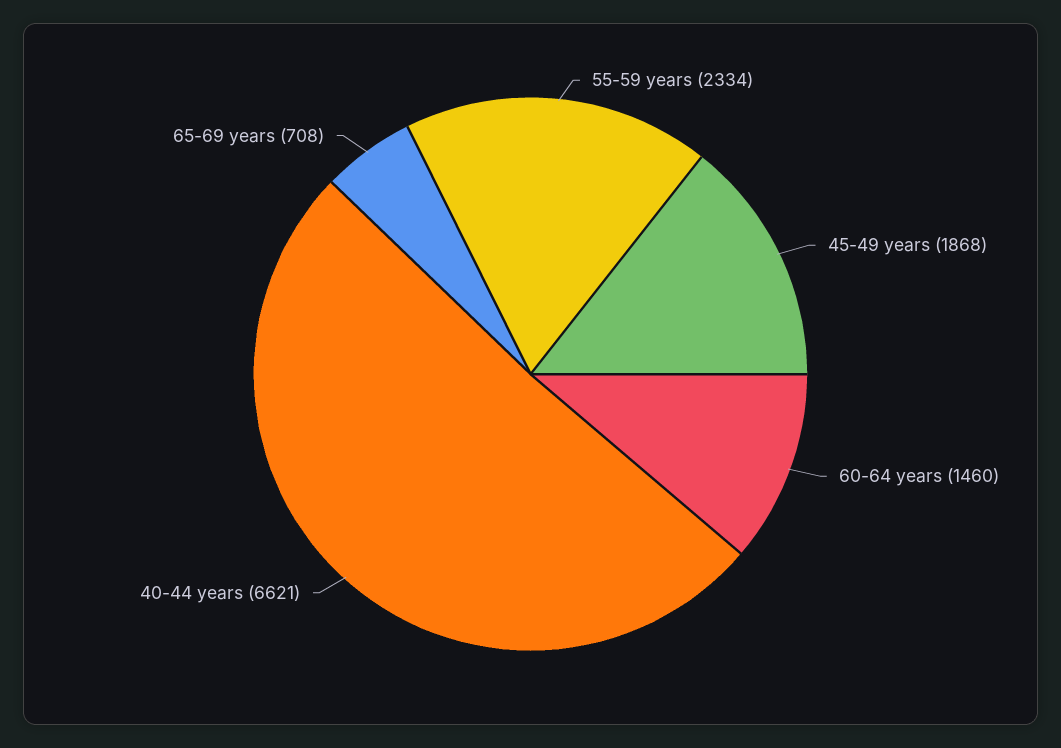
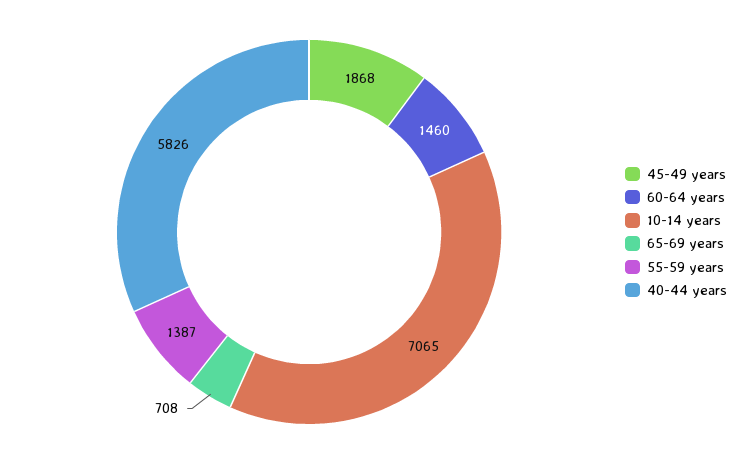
55-59 years: 2334 -> 1387
40-44 years: 6621 -> 5826
10-14 years: none -> 7065

